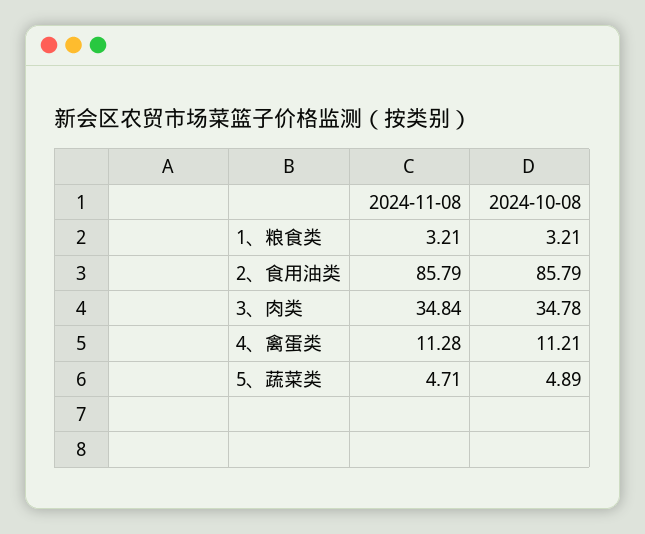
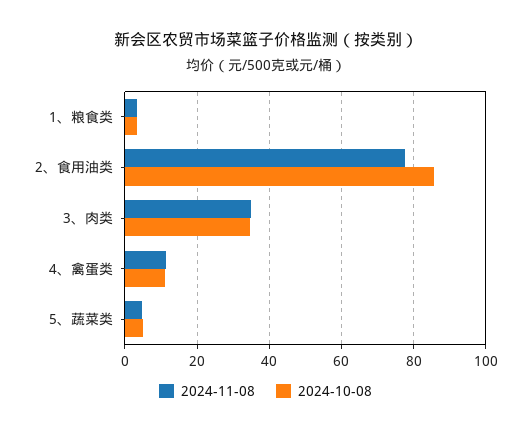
2024-11-08, 2、食用油类: 85.79 -> 78

